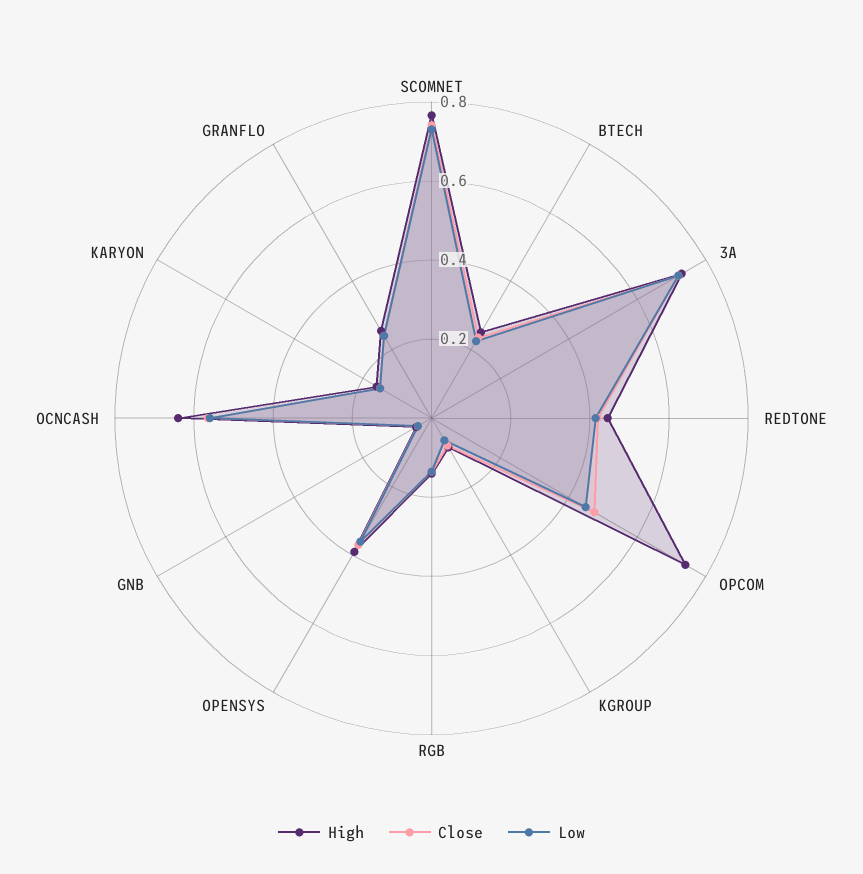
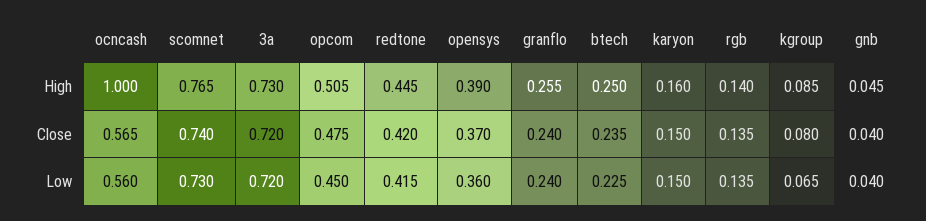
High, OPCOM: 0.75 -> 0.505
High, OCNCASH: 0.65 -> 1

